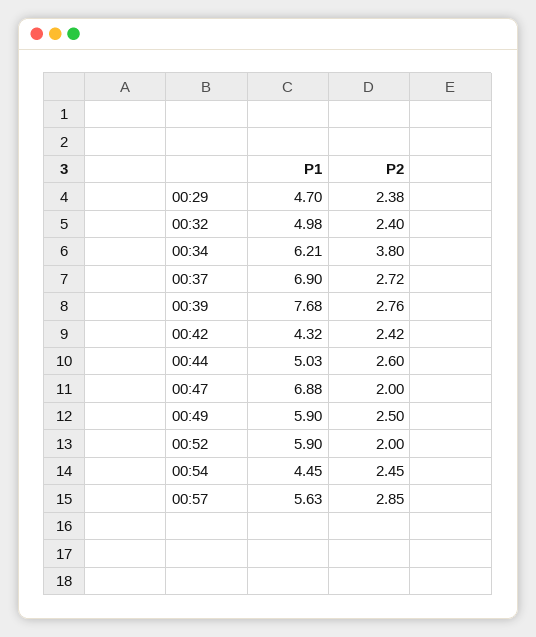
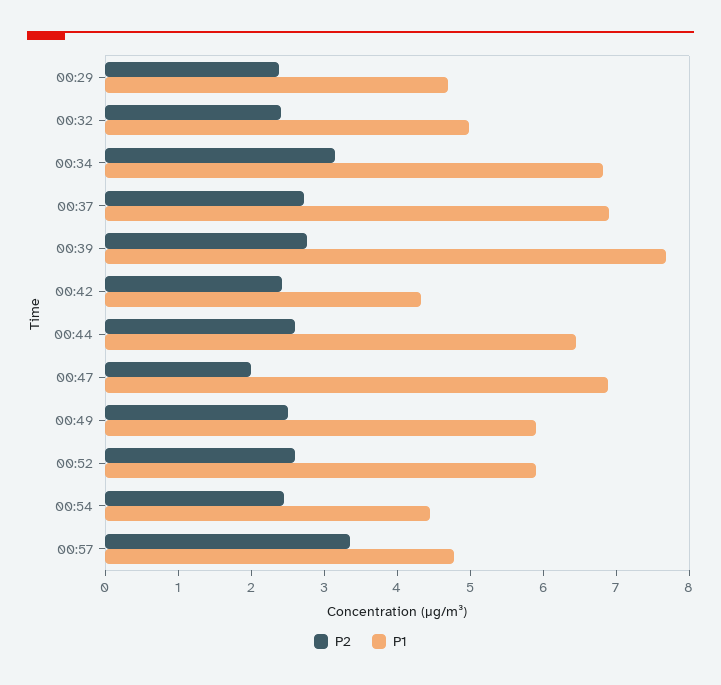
P1, 00:34: 6.21 -> 6.8
P2, 00:34: 3.8 -> 3.2
P1, 00:44: 5.03 -> 6.4
P2, 00:52: 2 -> 2.6
P1, 00:57: 5.63 -> 4.8
P2, 00:57: 2.85 -> 3.4

